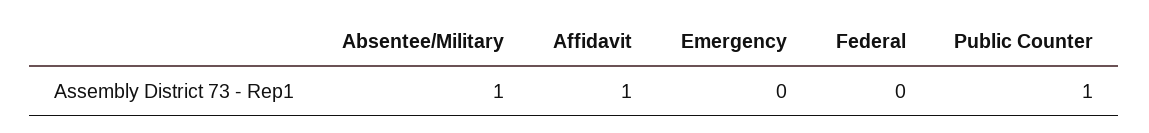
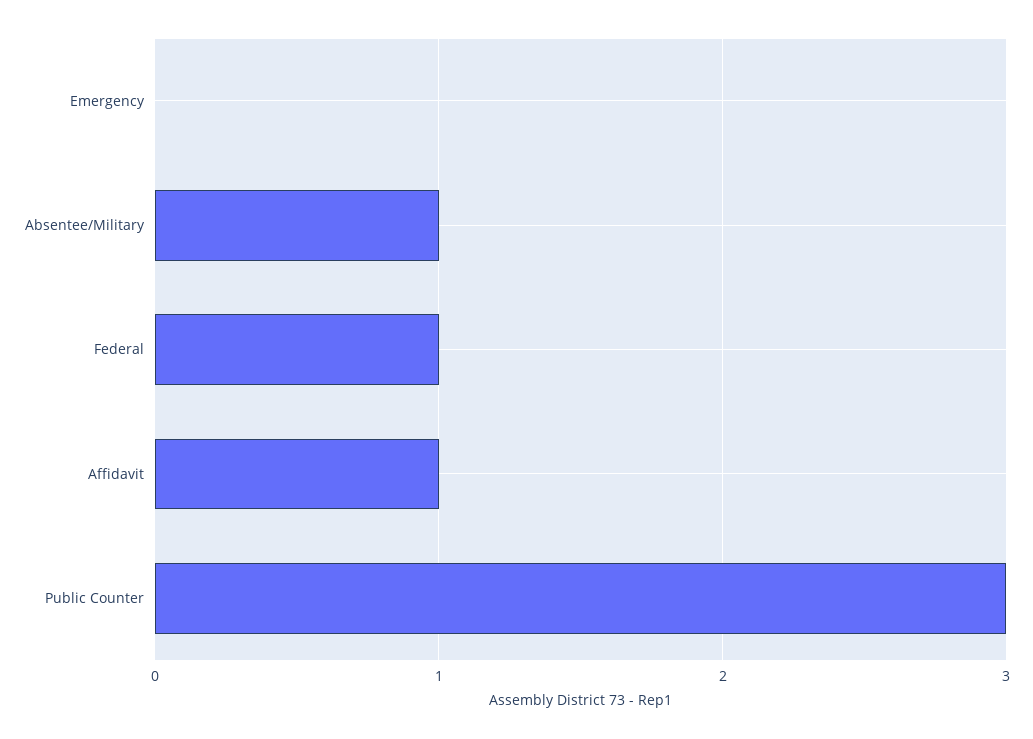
Federal: 0 -> 1
Public Counter: 1 -> 3

